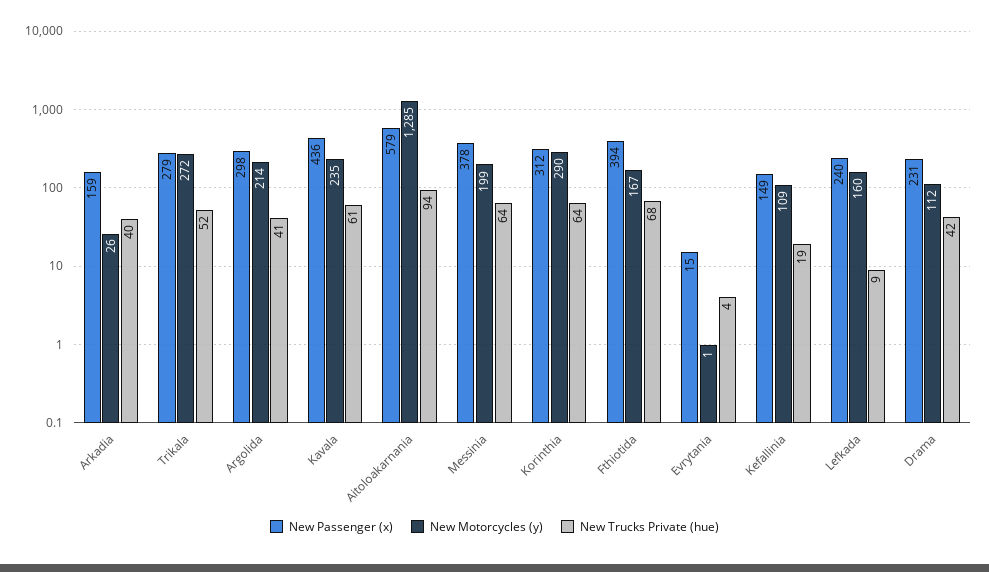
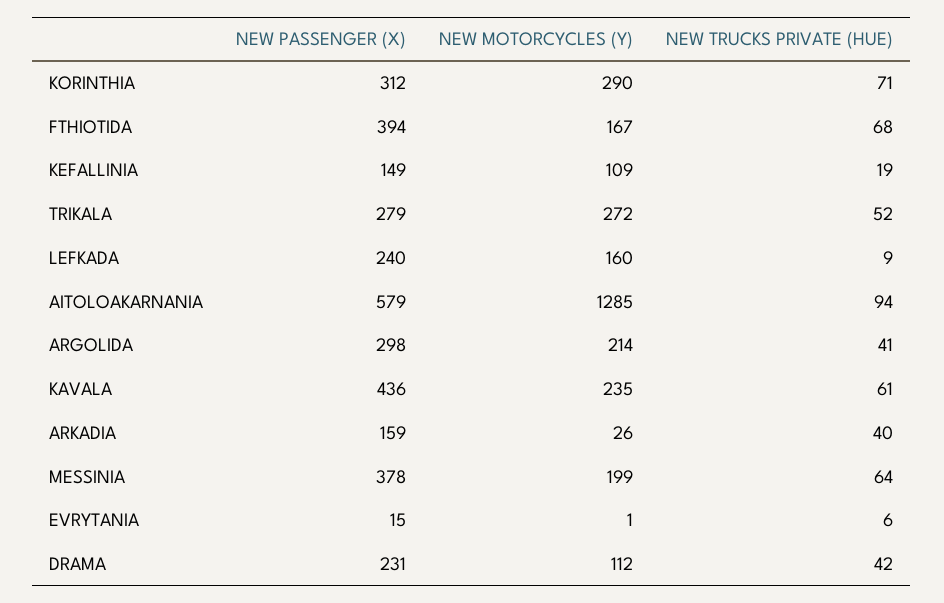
New Trucks Private (hue), Korinthia: 64 -> 71
New Trucks Private (hue), Evrytania: 4 -> 6

